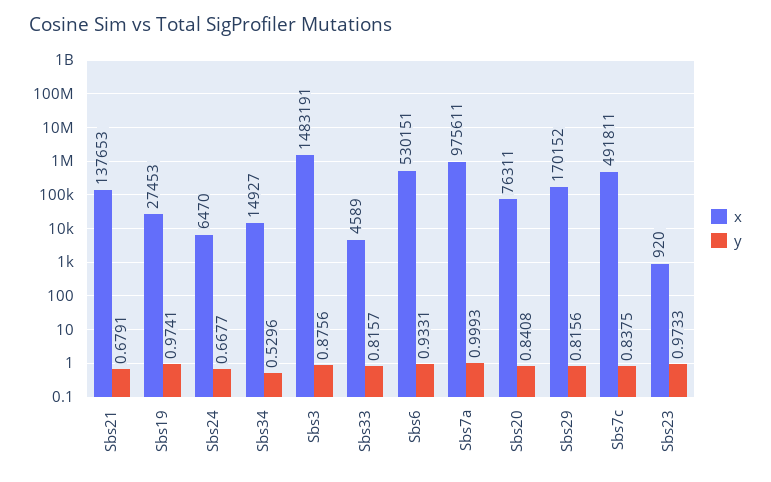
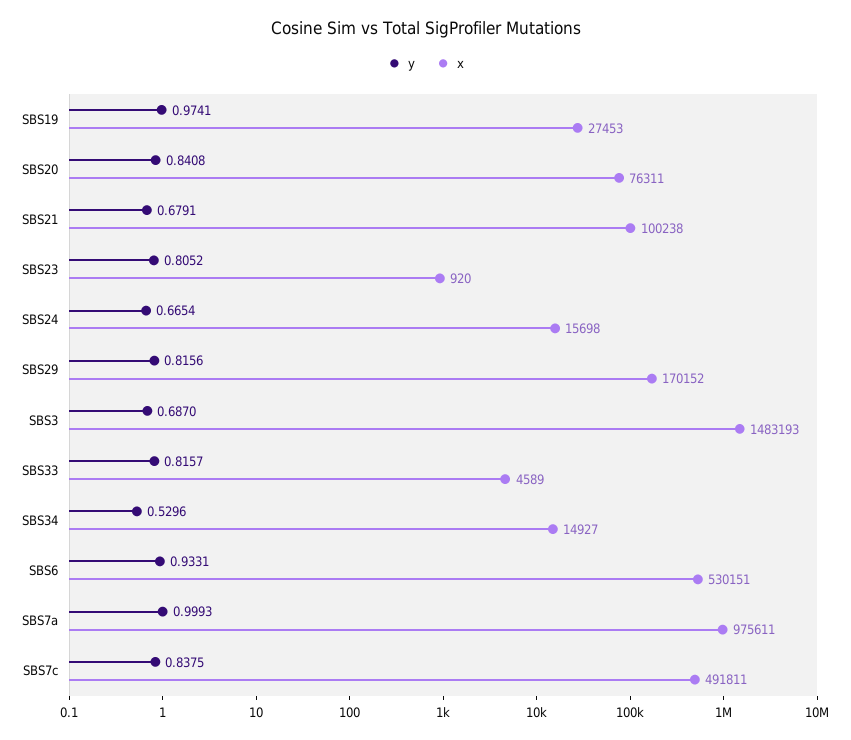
x, Sbs21: 137653 -> 100238
x, Sbs24: 6470 -> 15698
y, Sbs24: 0.6677 -> 0.6654
x, Sbs3: 1483191 -> 1483193
y, Sbs3: 0.8756 -> 0.687
y, Sbs23: 0.9733 -> 0.8052

